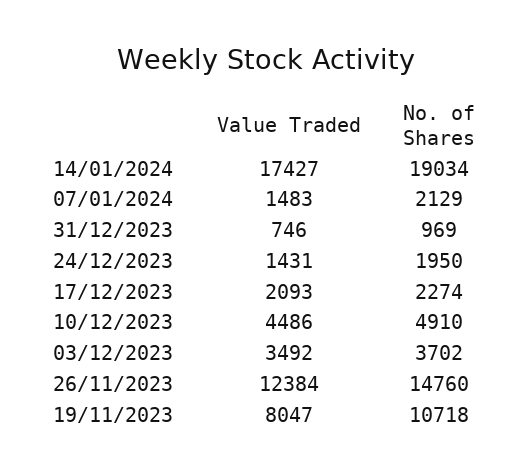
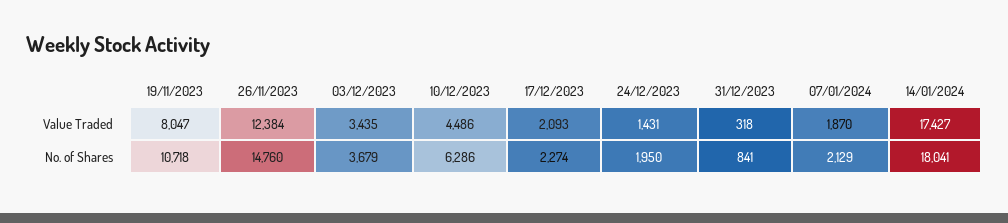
No. of Shares, 14/01/2024: 19034 -> 18041
Value Traded, 07/01/2024: 1483 -> 1870
Value Traded, 31/12/2023: 746 -> 318
No. of Shares, 31/12/2023: 969 -> 841
No. of Shares, 10/12/2023: 4910 -> 6286
Value Traded, 03/12/2023: 3492 -> 3435
No. of Shares, 03/12/2023: 3702 -> 3679

